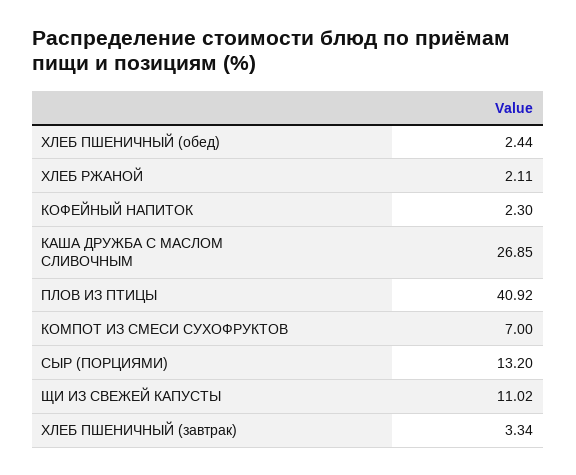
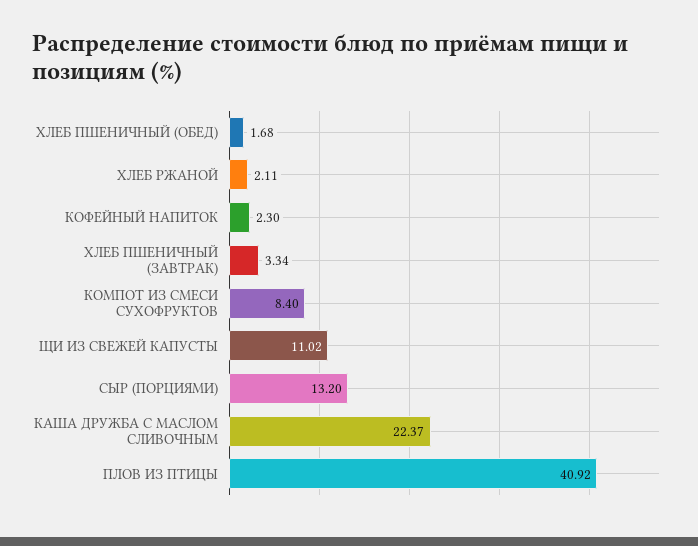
ХЛЕБ ПШЕНИЧНЫЙ (обед): 2.44 -> 1.68
КАША ДРУЖБА С МАСЛОМ СЛИВОЧНЫМ: 26.85 -> 22.37
КОМПОТ ИЗ СМЕСИ СУХОФРУКТОВ: 7 -> 8.4

